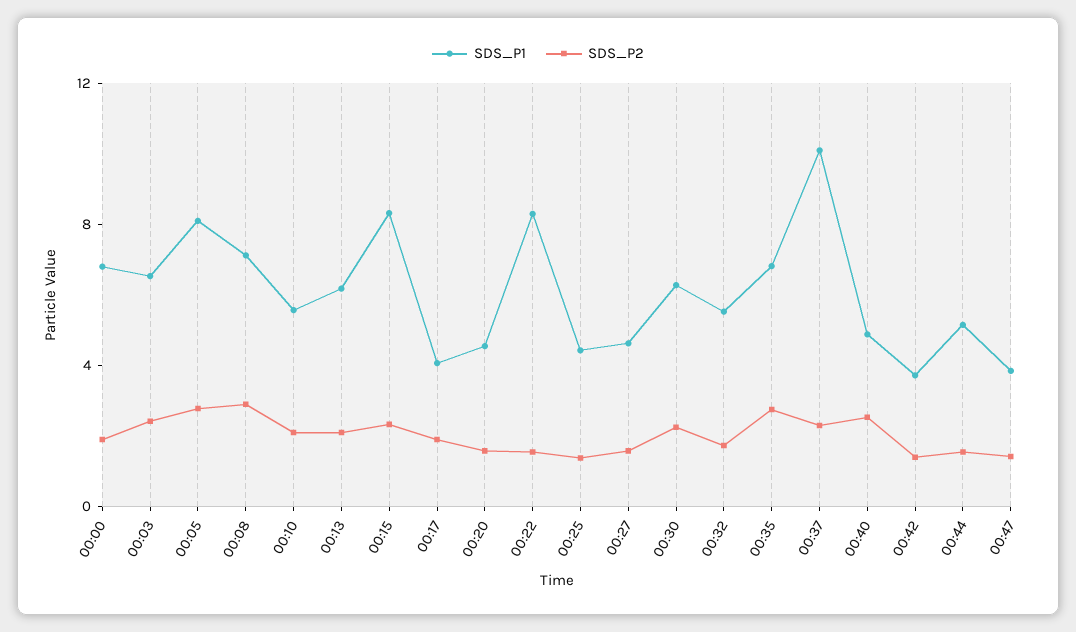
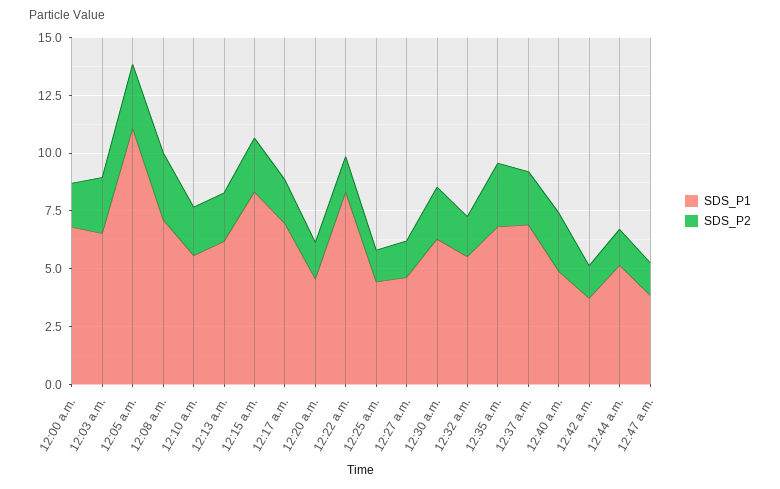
SDS_P1, 00:05: 8 -> 11
SDS_P1, 00:17: 4 -> 7
SDS_P1, 00:37: 10 -> 7

